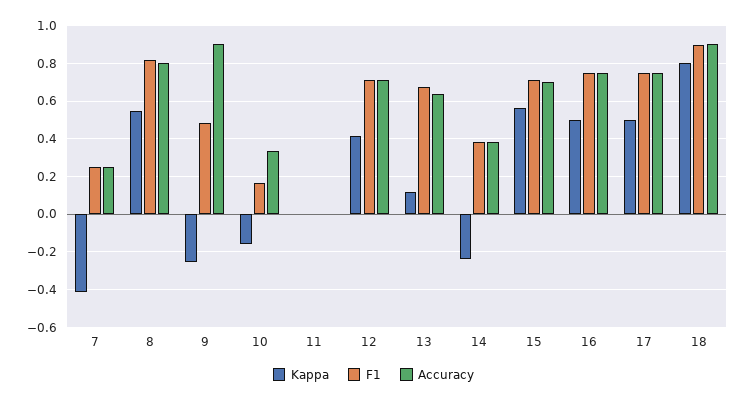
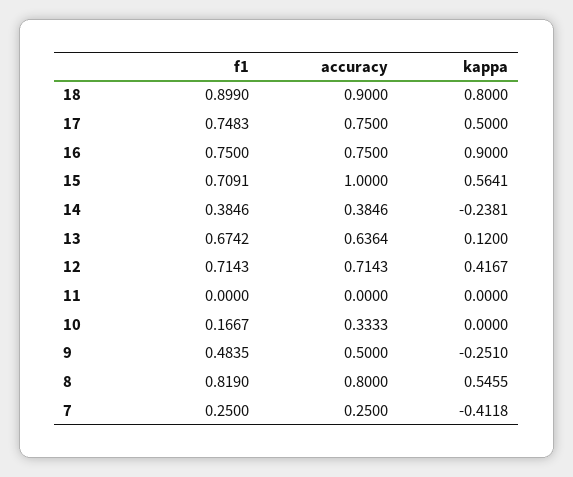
Accuracy, 9: 0.9 -> 0.5
Kappa, 10: -0.15 -> 0
Accuracy, 15: 0.7 -> 1
Kappa, 16: 0.5 -> 0.9

